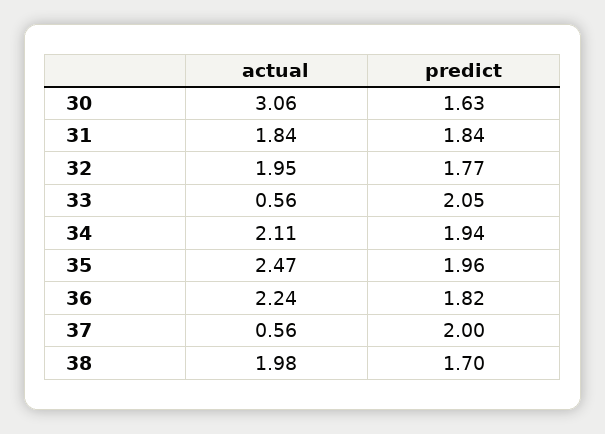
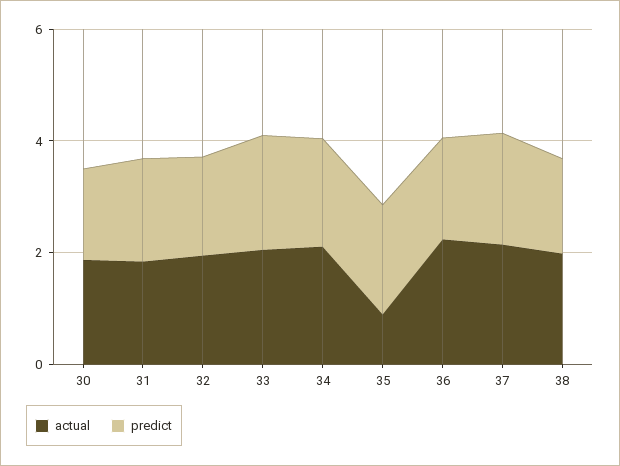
actual, 30: 3.06 -> 2
actual, 33: 0.56 -> 2
actual, 35: 2.47 -> 1
actual, 37: 0.56 -> 2

